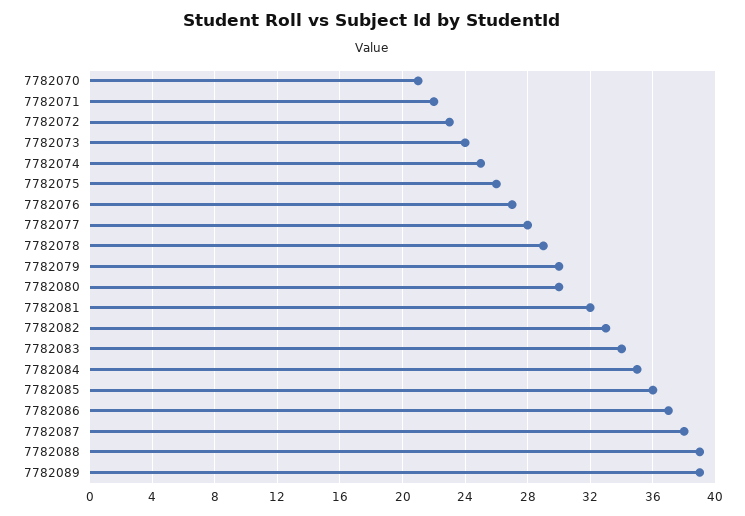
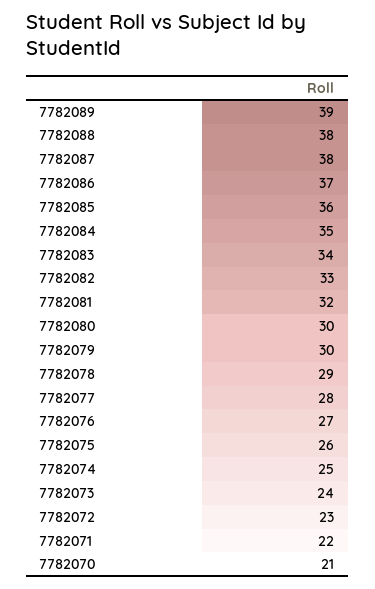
7782088: 39 -> 38

